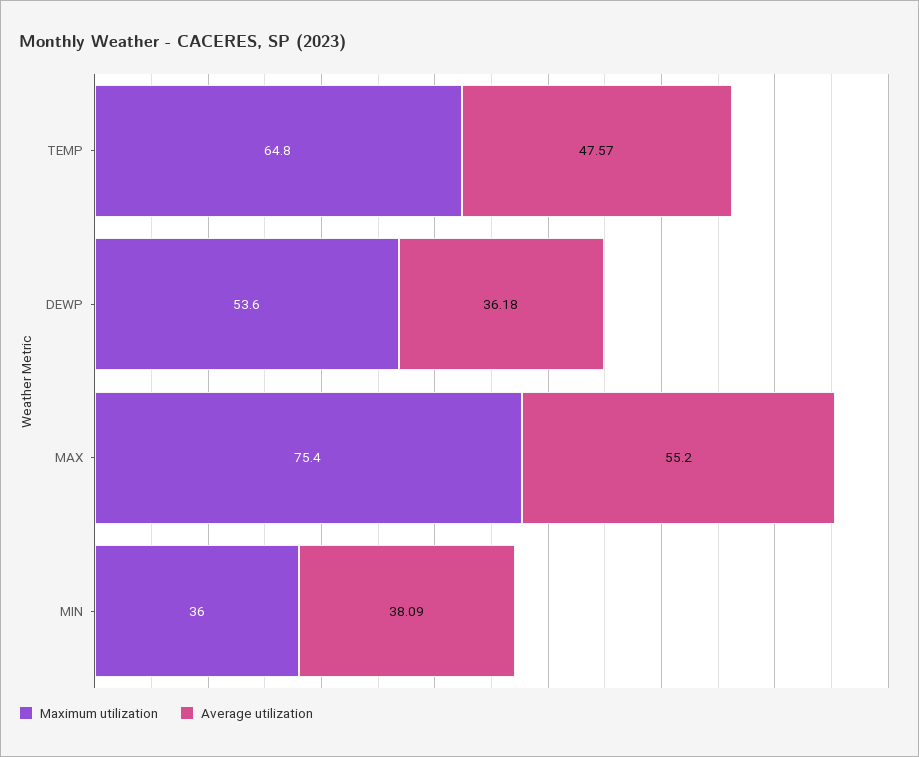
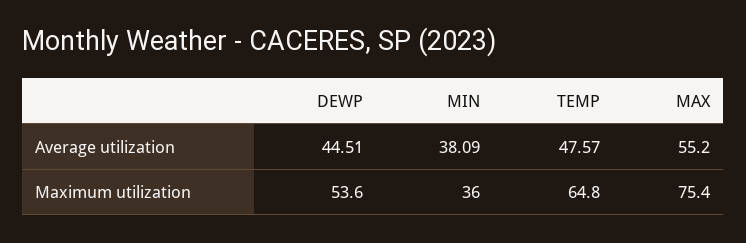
Average utilization, DEWP: 36.18 -> 44.51

